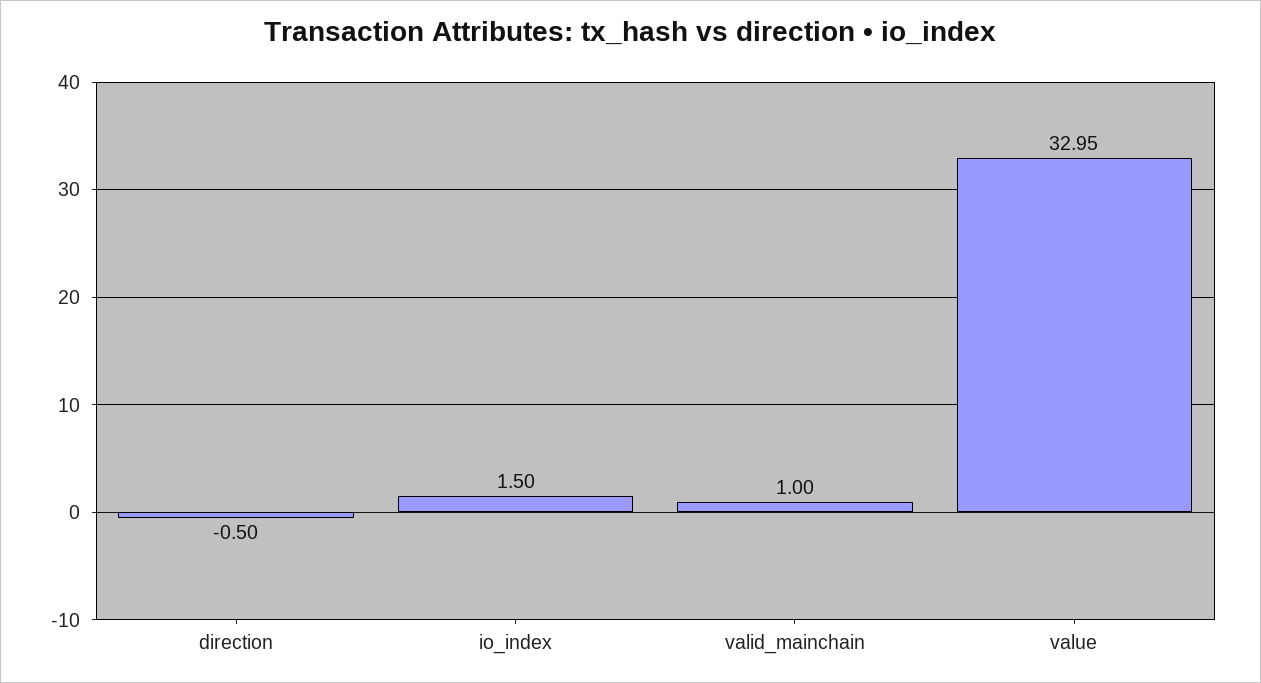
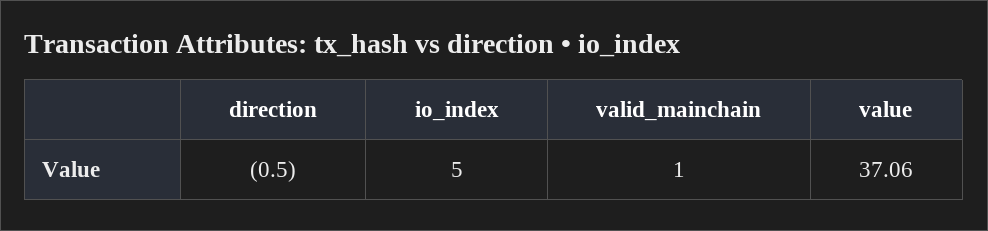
io_index: 1.5 -> 5
value: 32.95 -> 37.06

